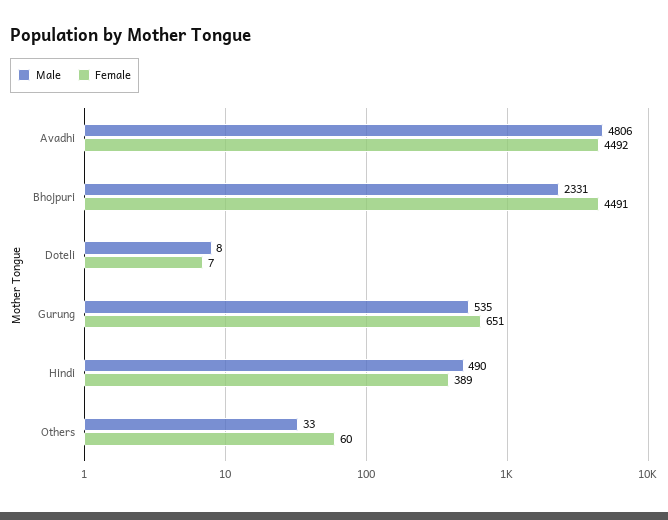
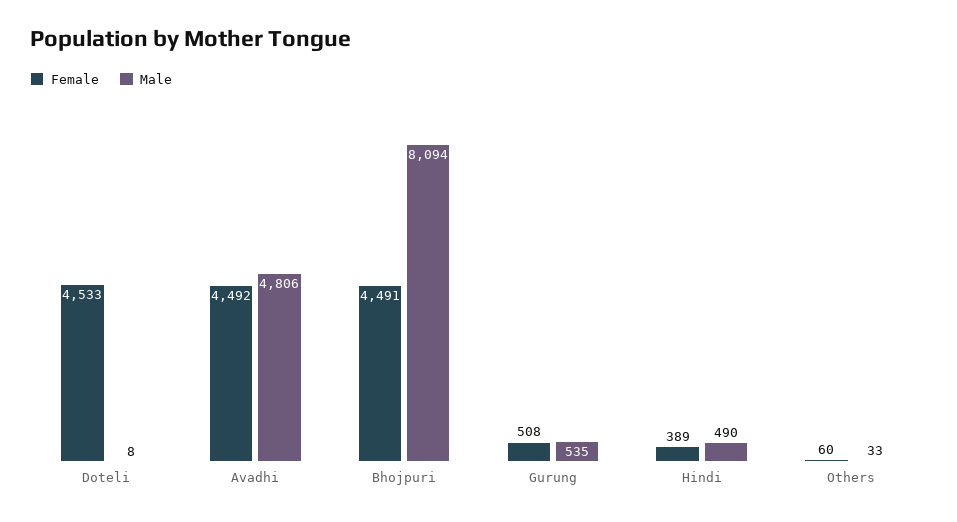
Male, Bhojpuri: 2331 -> 8094
Female, Doteli: 7 -> 4533
Female, Gurung: 651 -> 508

